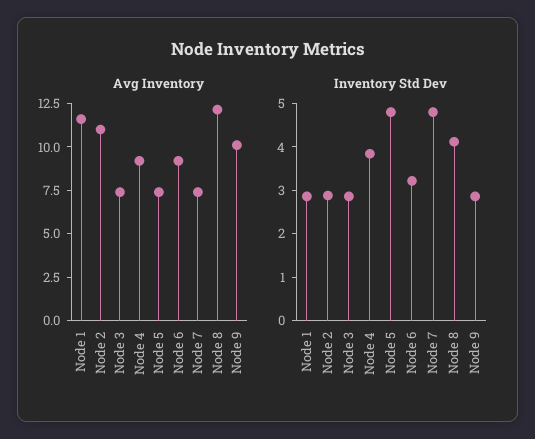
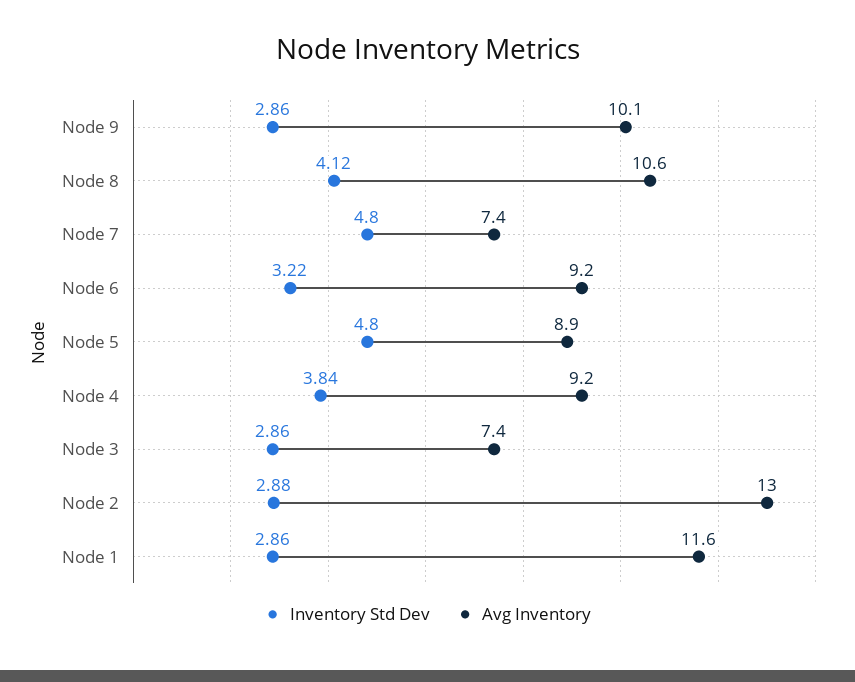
Avg Inventory, Node 2: 11 -> 13
Avg Inventory, Node 5: 7.5 -> 8.9
Avg Inventory, Node 8: 12 -> 10.6

